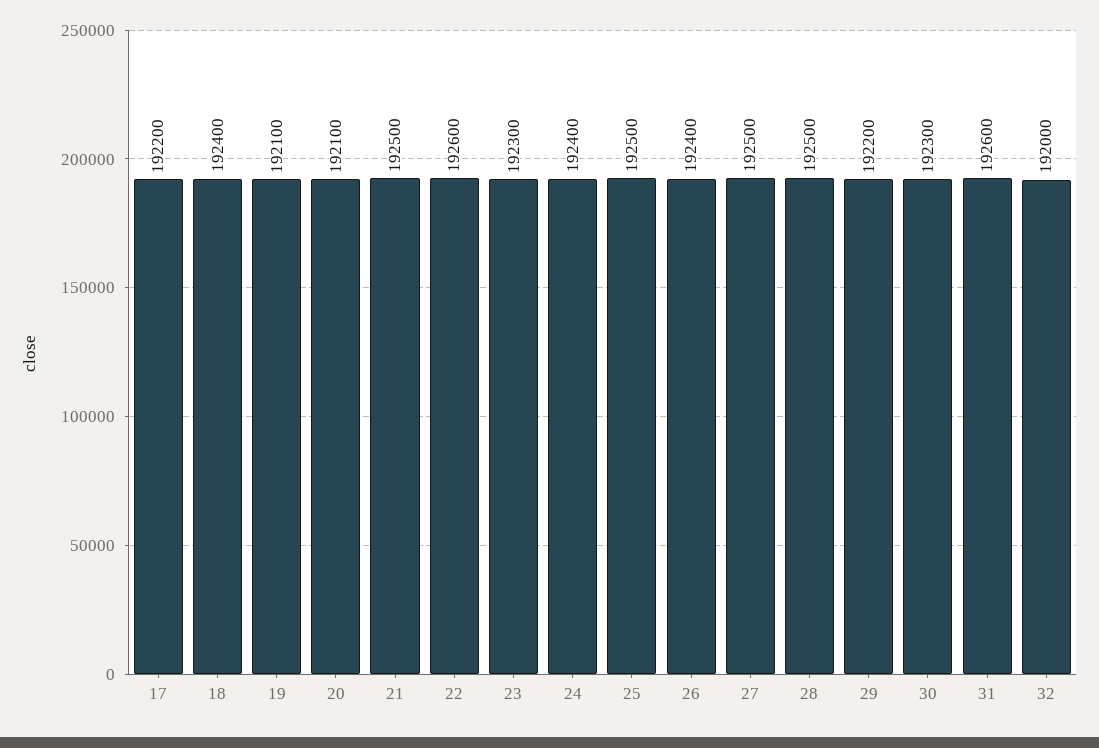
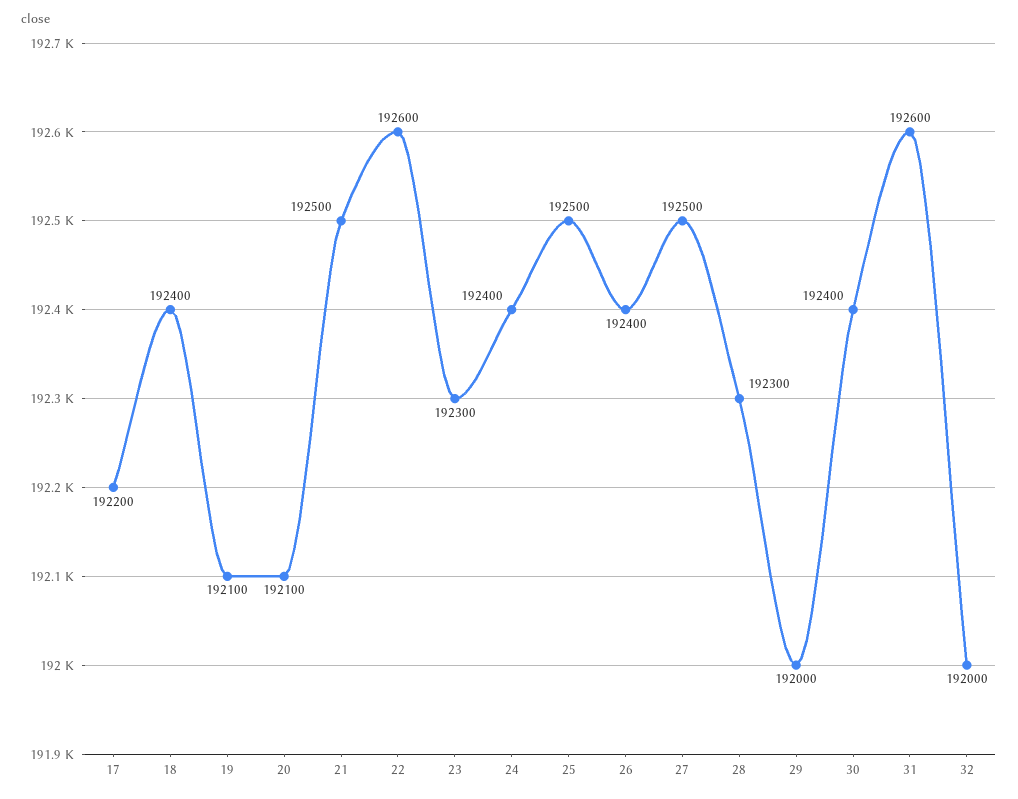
28: 192500 -> 192300
29: 192200 -> 192000
30: 192300 -> 192400

